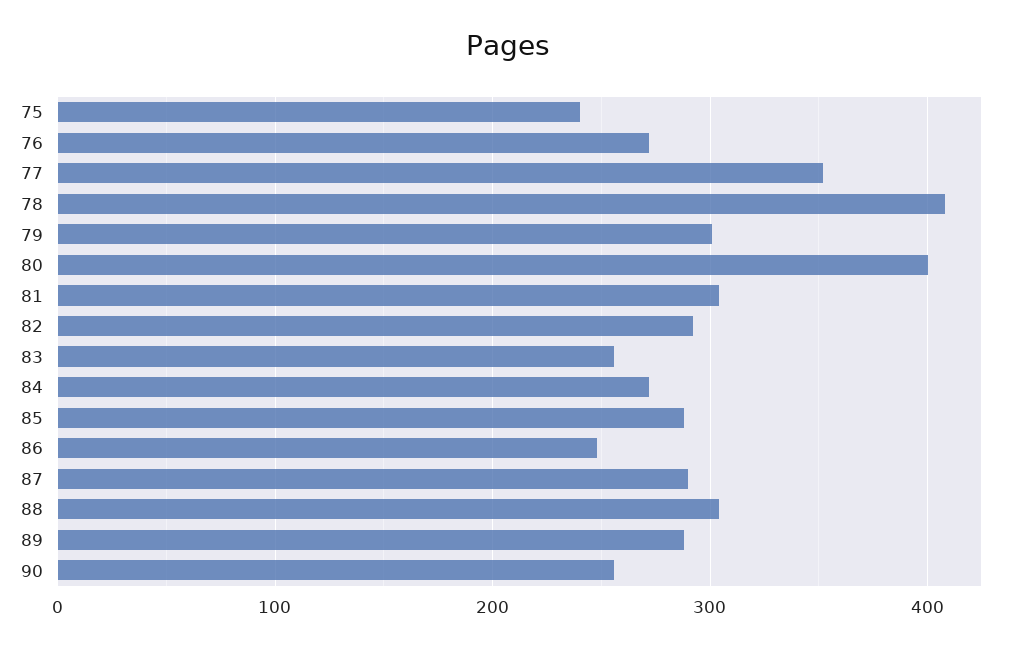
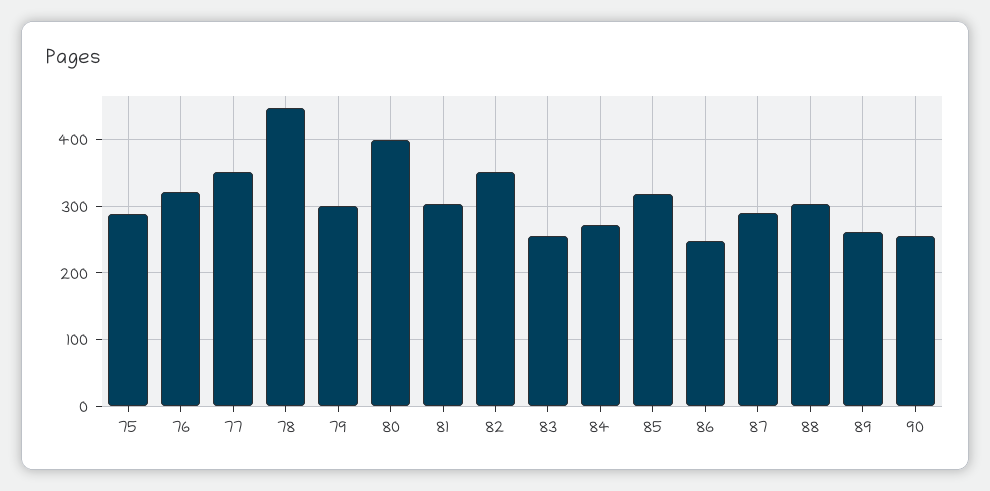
75: 240 -> 290
76: 270 -> 320
78: 410 -> 450
82: 290 -> 350
85: 290 -> 320
89: 290 -> 260

